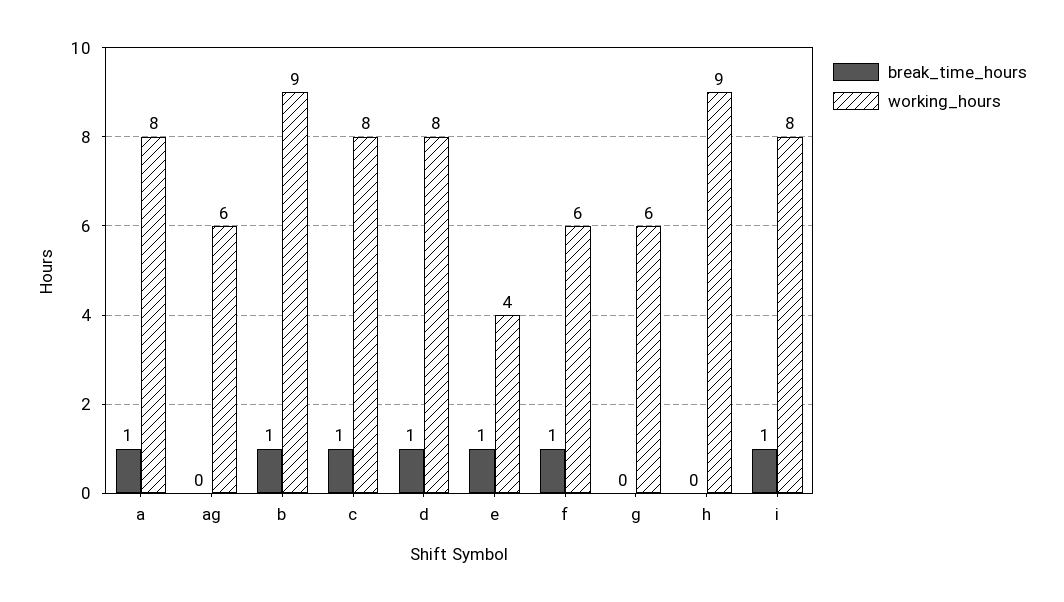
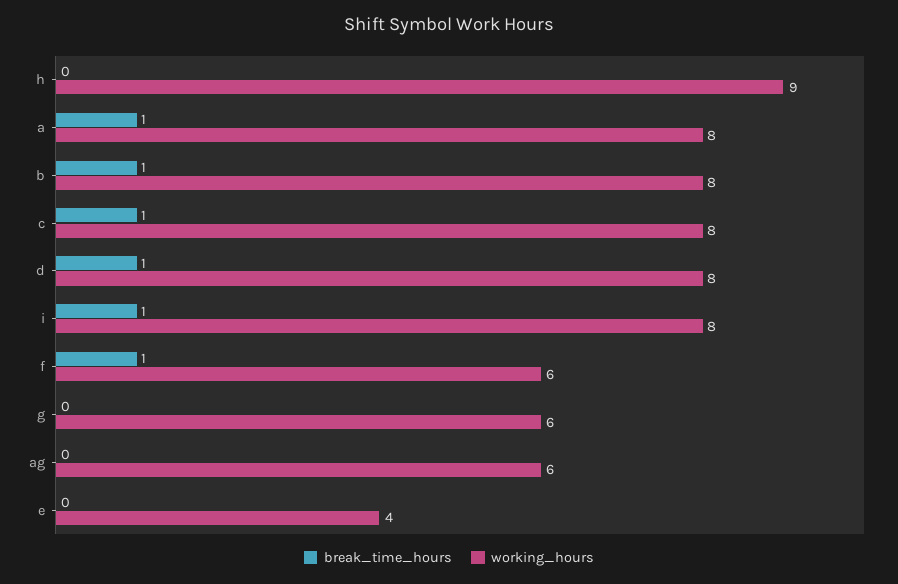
working_hours, b: 9 -> 8
break_time_hours, e: 1 -> 0

